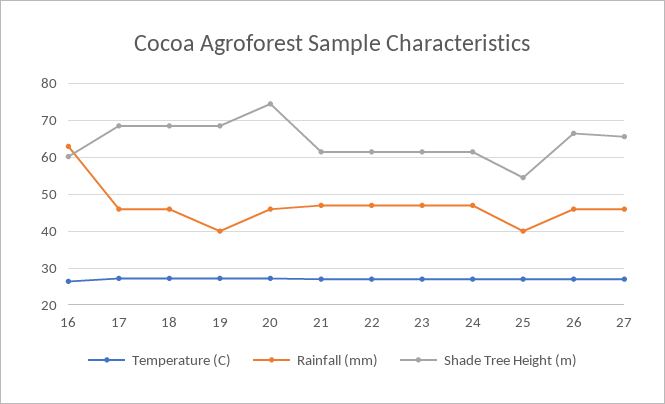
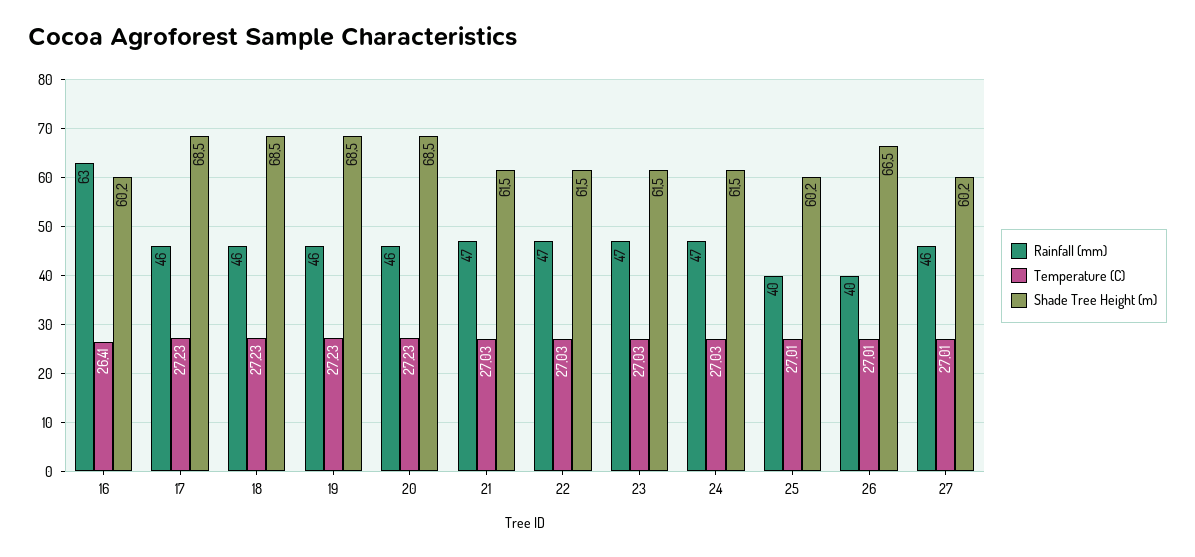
Rainfall (mm), 19: 40 -> 46
Shade Tree Height (m), 20: 74 -> 68.5
Shade Tree Height (m), 25: 54 -> 60.2
Rainfall (mm), 26: 46 -> 40
Shade Tree Height (m), 27: 66 -> 60.2

